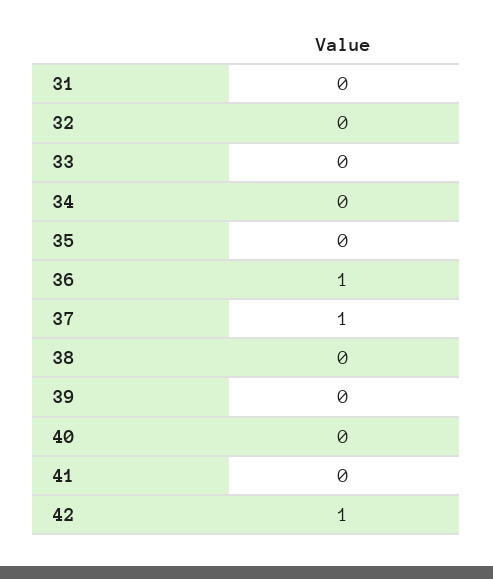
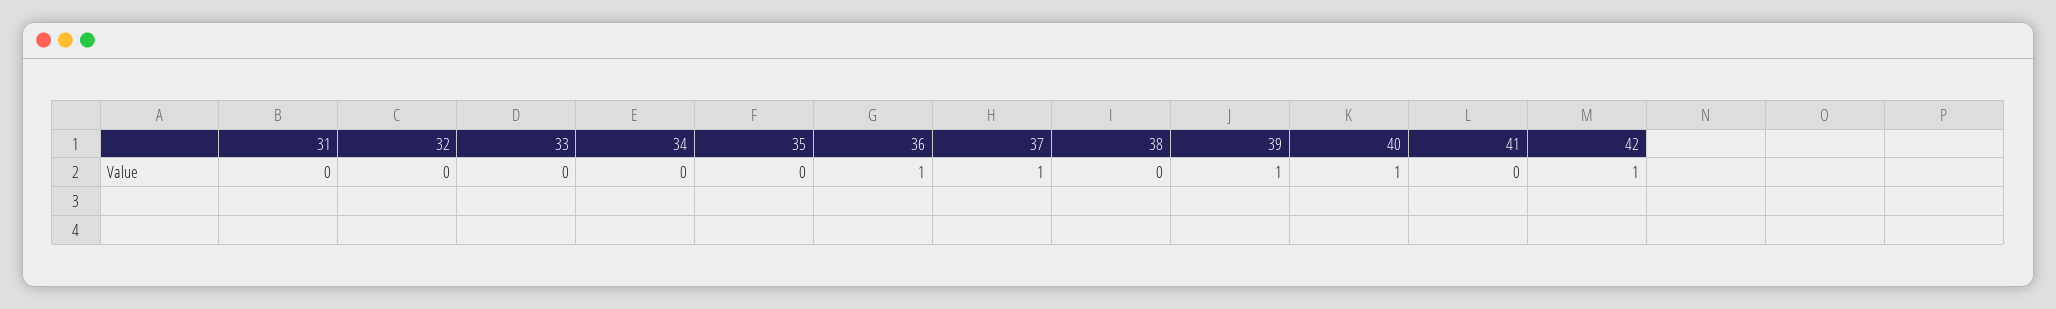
39: 0 -> 1
40: 0 -> 1

